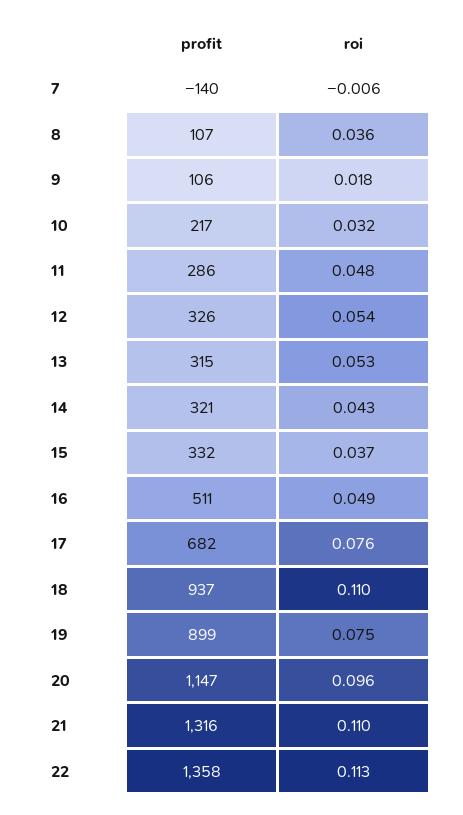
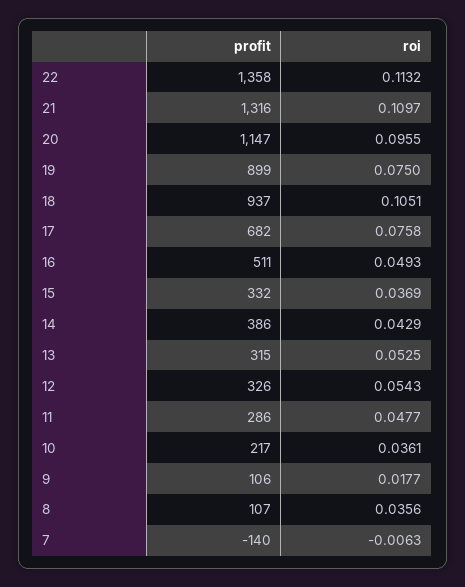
roi, 10: 0.032 -> 0.0361
profit, 14: 321 -> 386
roi, 18: 0.11 -> 0.1051

